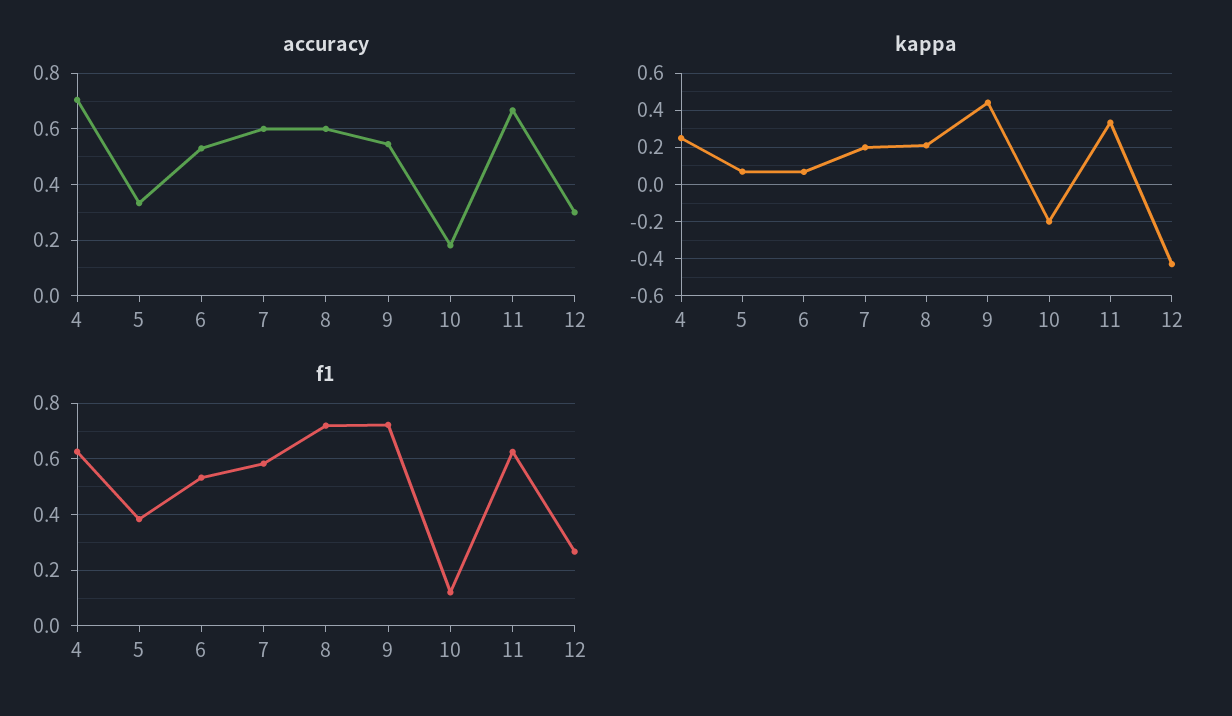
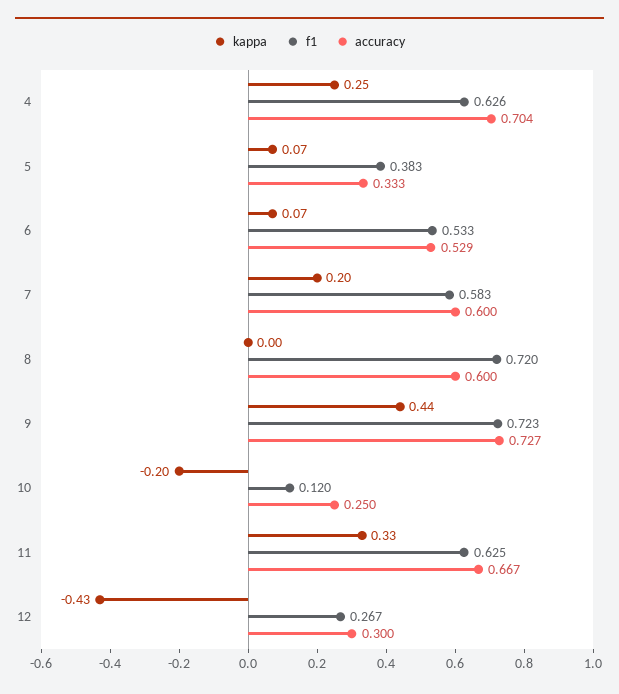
accuracy, 9: 0.55 -> 0.727
accuracy, 10: 0.175 -> 0.25
kappa, 8: 0.2 -> 0

